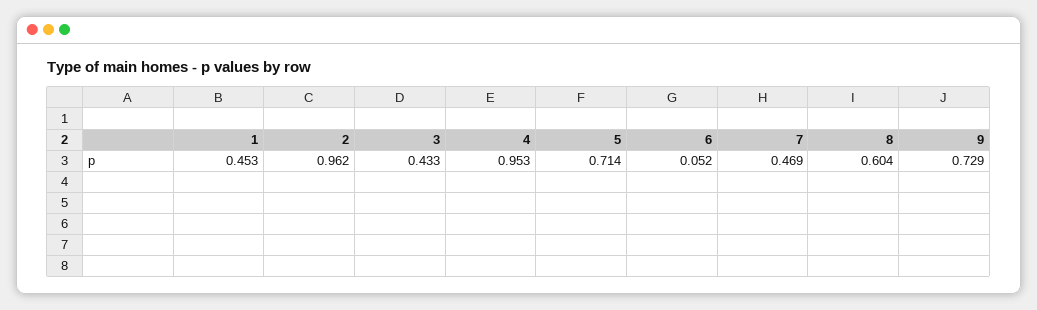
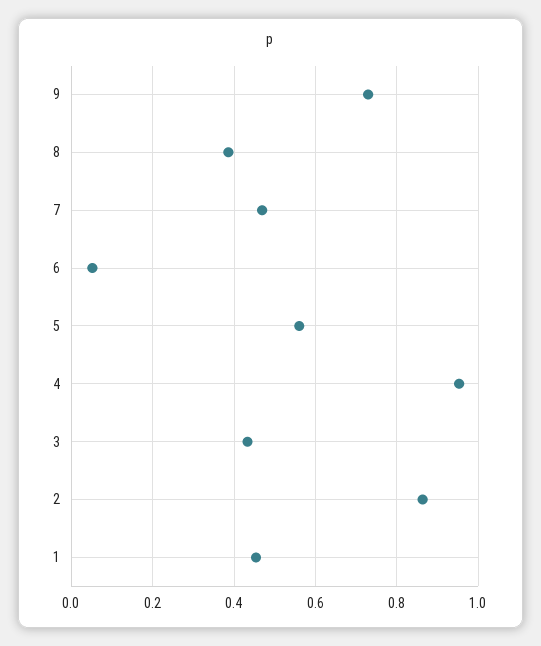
2: 0.962 -> 0.86
5: 0.714 -> 0.56
8: 0.604 -> 0.38

